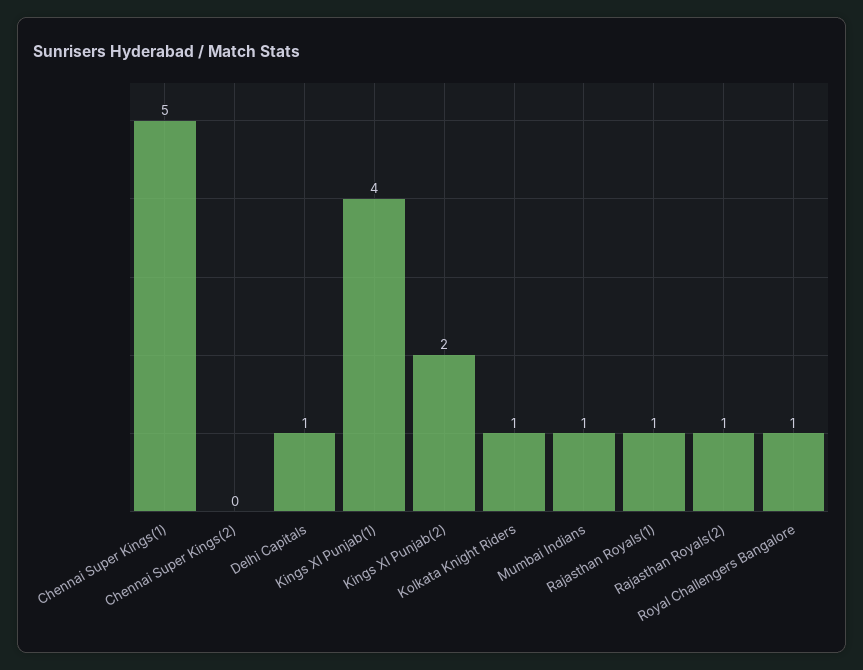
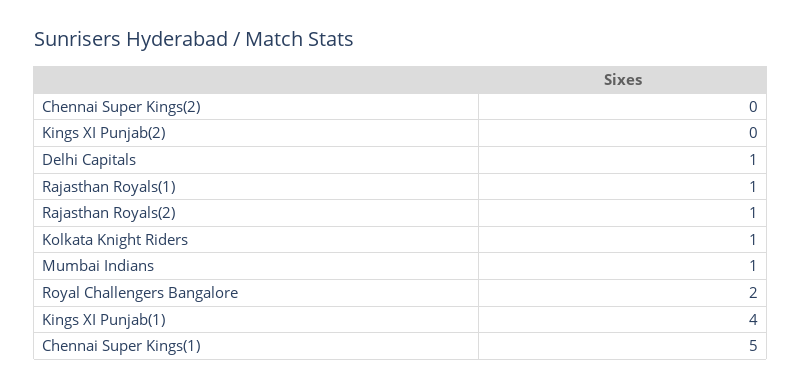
Kings XI Punjab(2): 2 -> 0
Royal Challengers Bangalore: 1 -> 2

